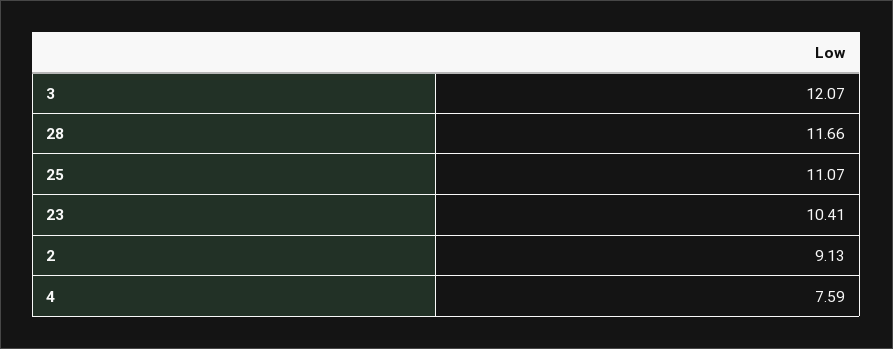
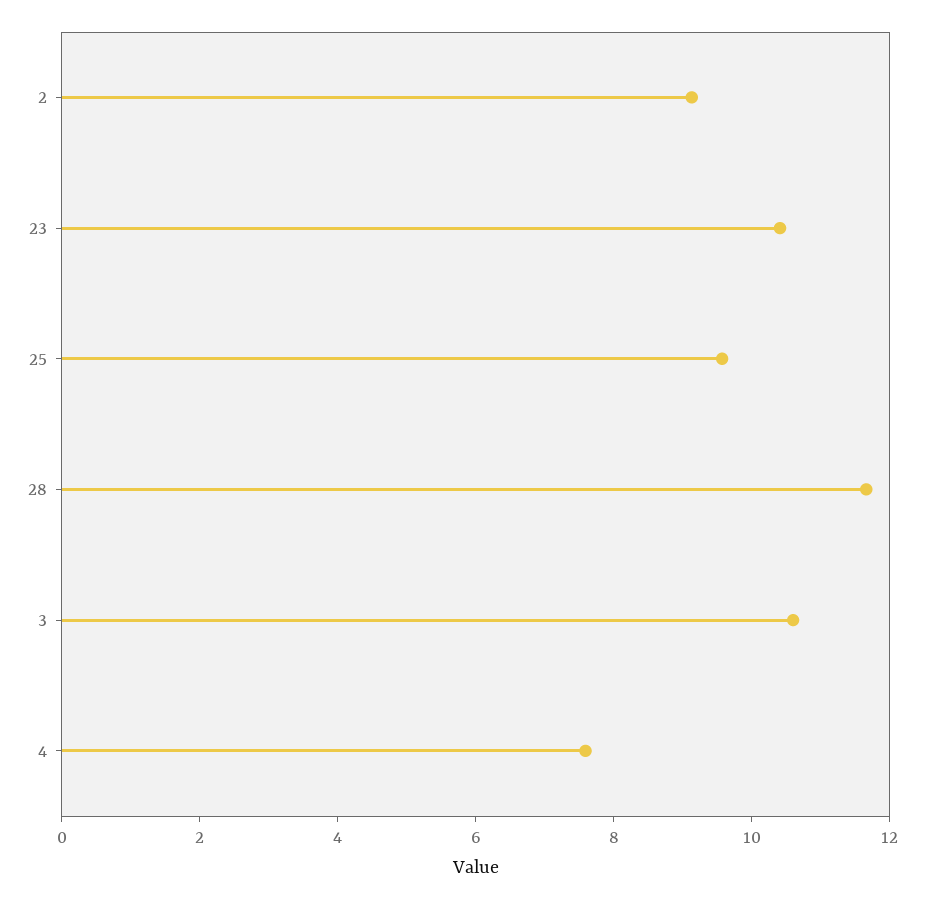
3: 12.07 -> 10.5
25: 11.07 -> 9.5

